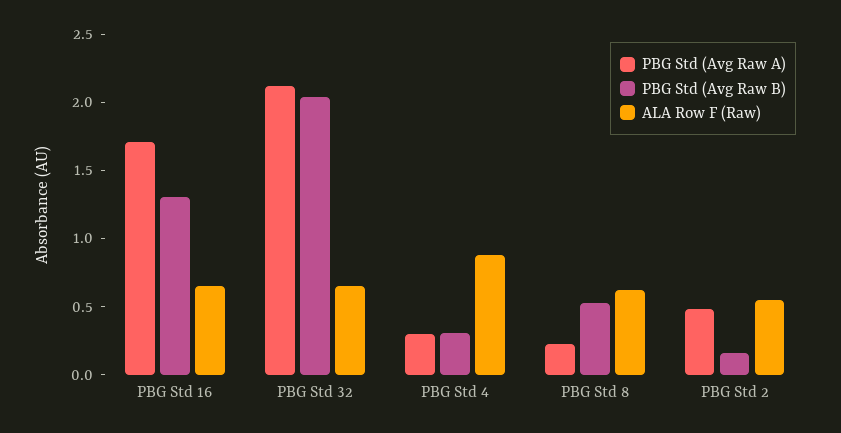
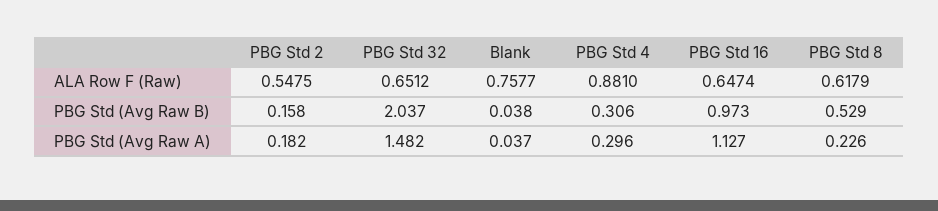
PBG Std (Avg Raw A), PBG Std 16: 1.7 -> 1.127
PBG Std (Avg Raw B), PBG Std 16: 1.3 -> 0.973
PBG Std (Avg Raw A), PBG Std 32: 2.1 -> 1.482
PBG Std (Avg Raw A), PBG Std 2: 0.5 -> 0.182
ALA Row F (Raw), Blank: none -> 0.7577
PBG Std (Avg Raw B), Blank: none -> 0.038
PBG Std (Avg Raw A), Blank: none -> 0.037

